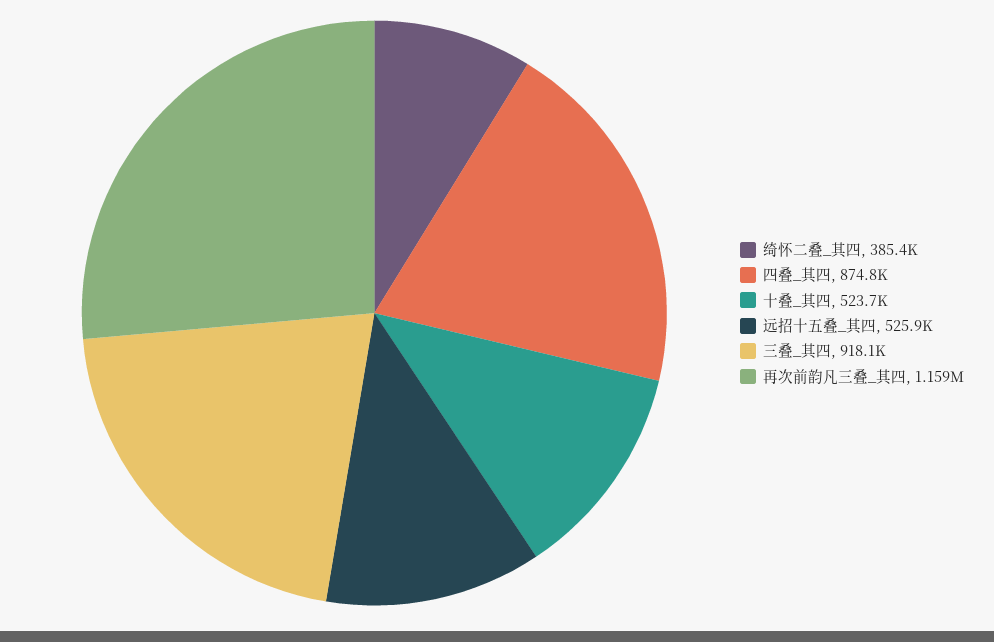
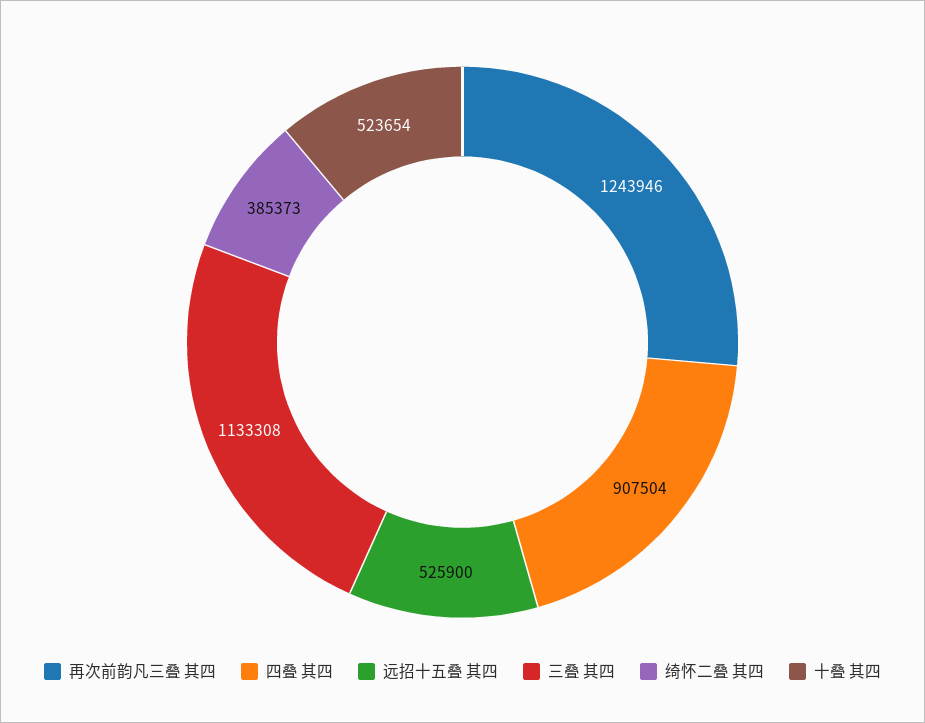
四叠_其四: 874800 -> 907504
三叠_其四: 918100 -> 1133308
再次前韵凡三叠_其四: 1159000 -> 1243946

